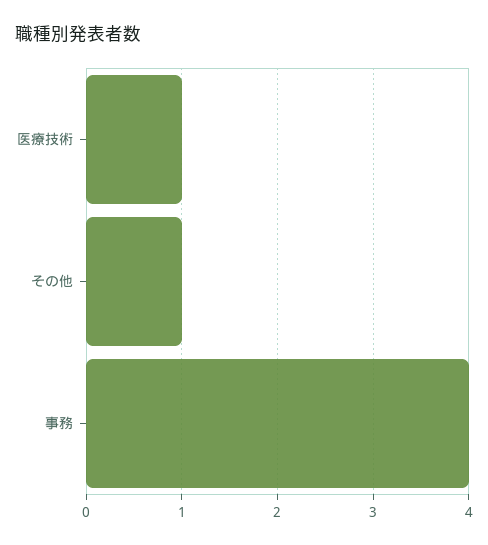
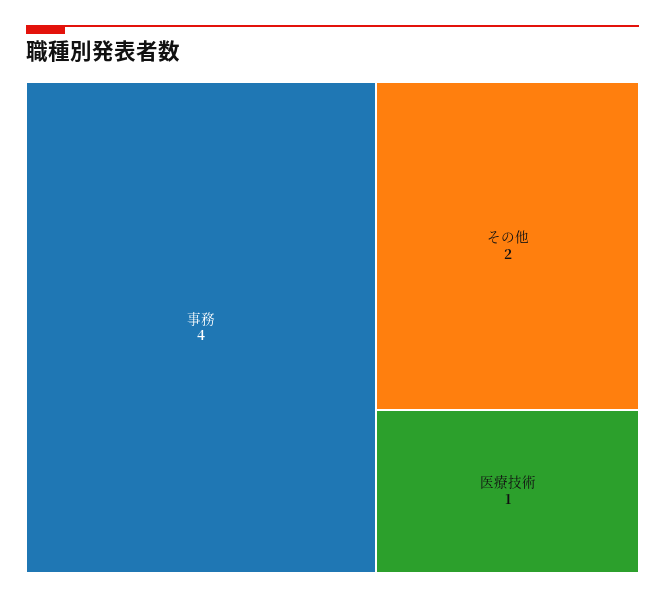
その他: 1 -> 2

